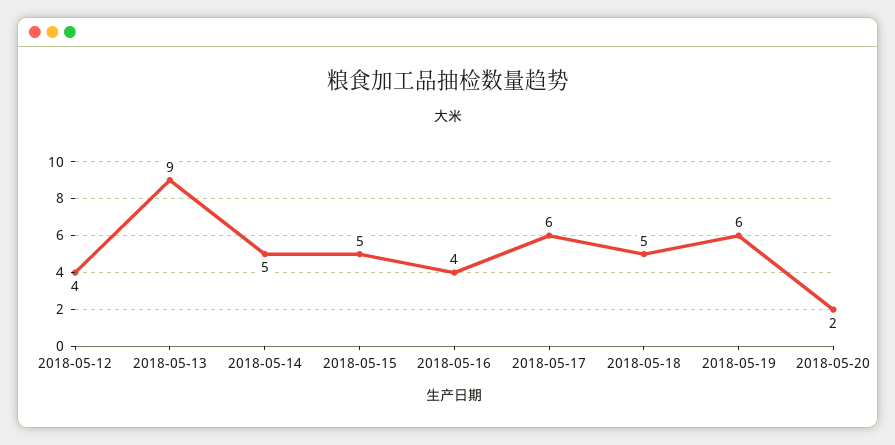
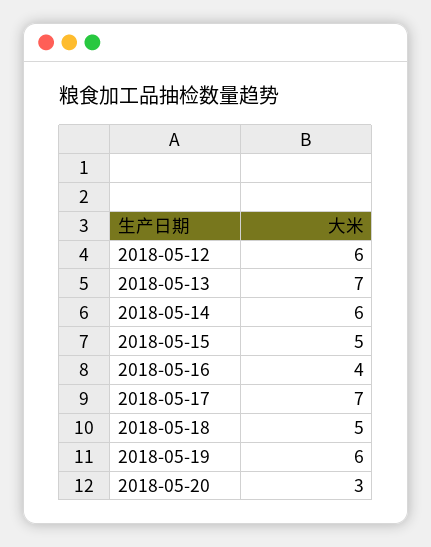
2018-05-12: 4 -> 6
2018-05-13: 9 -> 7
2018-05-14: 5 -> 6
2018-05-17: 6 -> 7
2018-05-20: 2 -> 3

